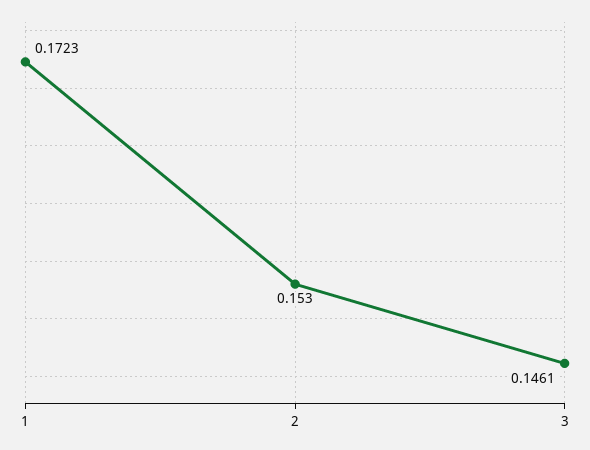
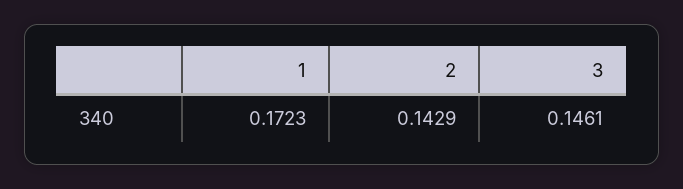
2: 0.153 -> 0.1429

